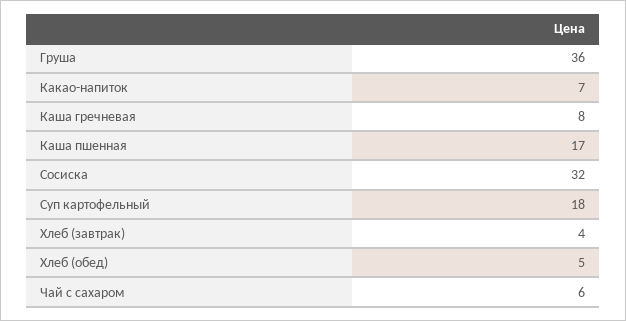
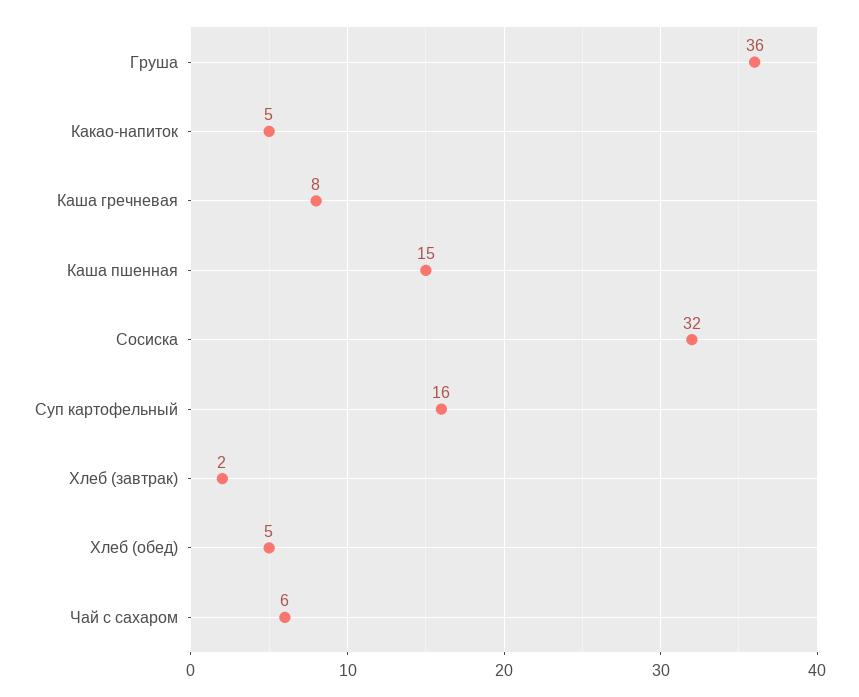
Какао-напиток: 7 -> 5
Каша пшенная: 17 -> 15
Суп картофельный: 18 -> 16
Хлеб (завтрак): 4 -> 2

